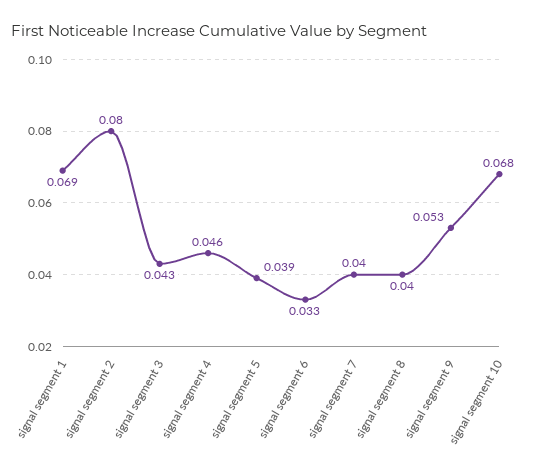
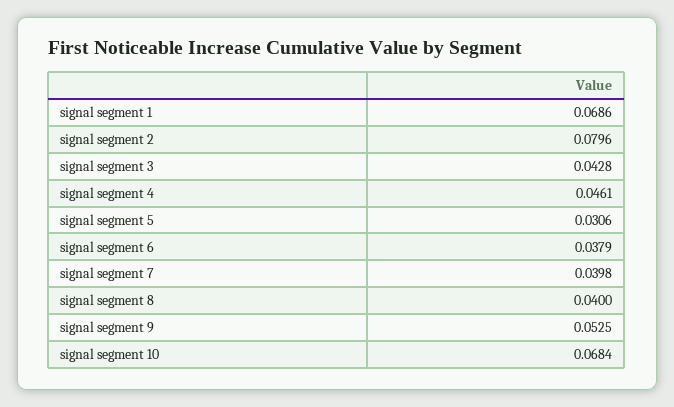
signal segment 5: 0.039 -> 0.0306
signal segment 6: 0.033 -> 0.0379

